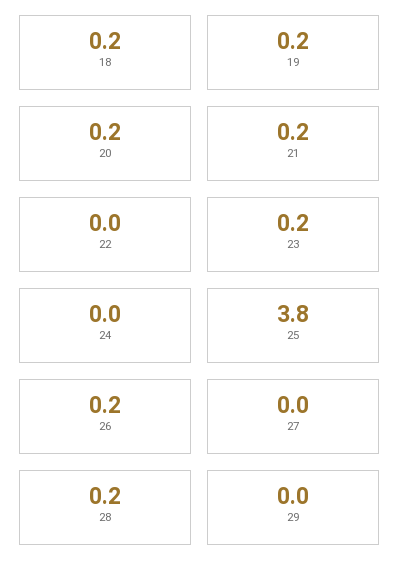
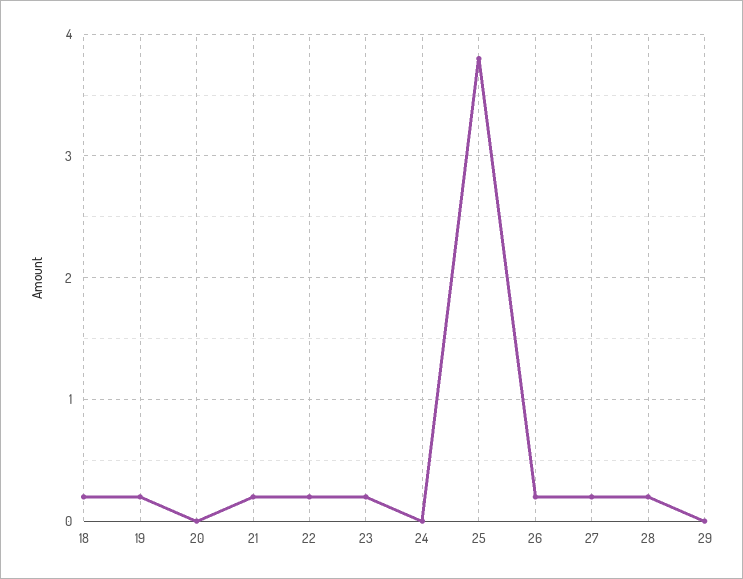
20: 0.2 -> 0
22: 0 -> 0.2
27: 0 -> 0.2

